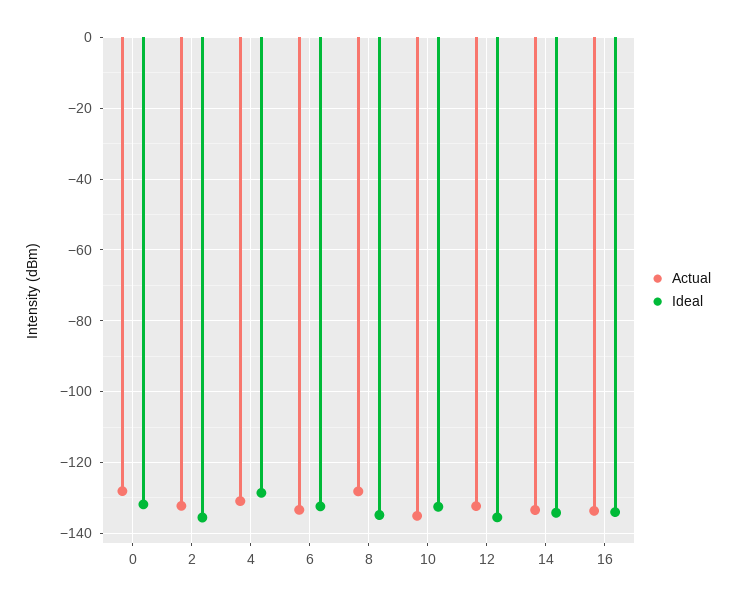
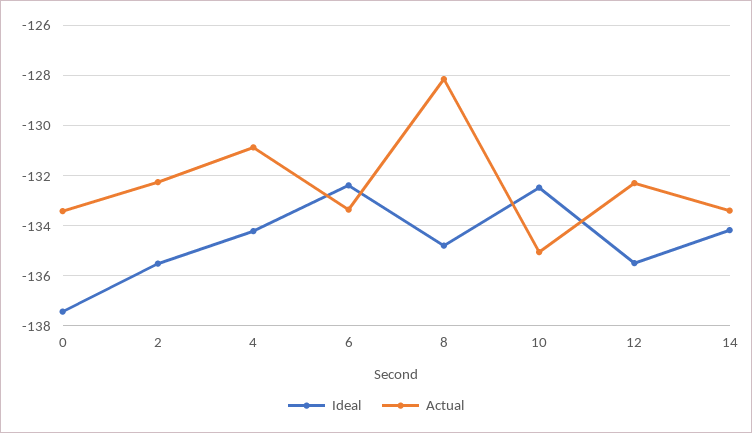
Actual, 0: -128 -> -133.5
Ideal, 0: -132 -> -137.5
Ideal, 4: -128 -> -134.25
Actual, 16: -134 -> none
Ideal, 16: -134 -> none

